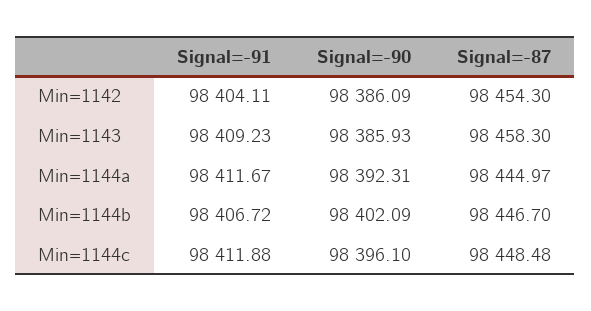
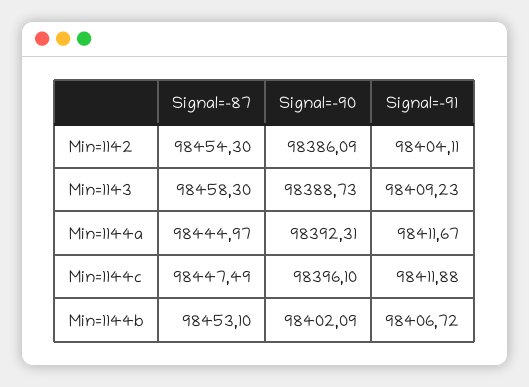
Signal=-90, Min=1143: 98385.93 -> 98388.73
Signal=-87, Min=1144b: 98446.7 -> 98453.1
Signal=-87, Min=1144c: 98448.48 -> 98447.49

